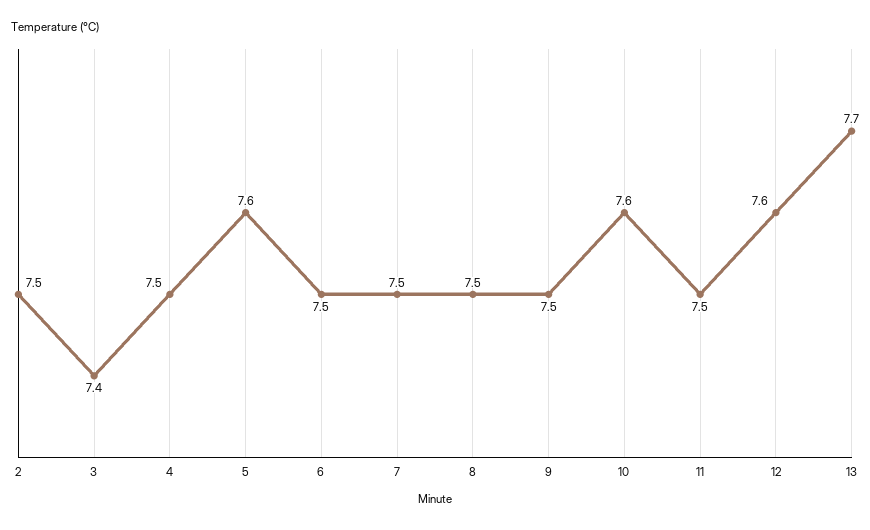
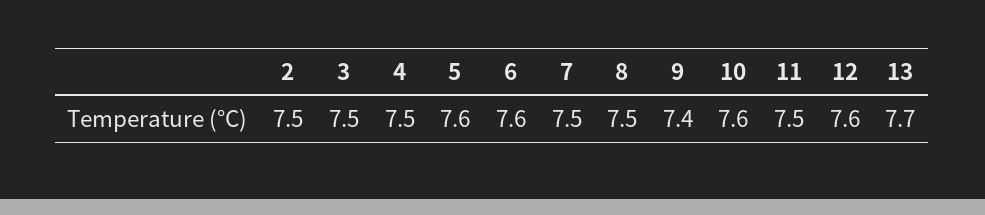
3: 7.4 -> 7.5
6: 7.5 -> 7.6
9: 7.5 -> 7.4

